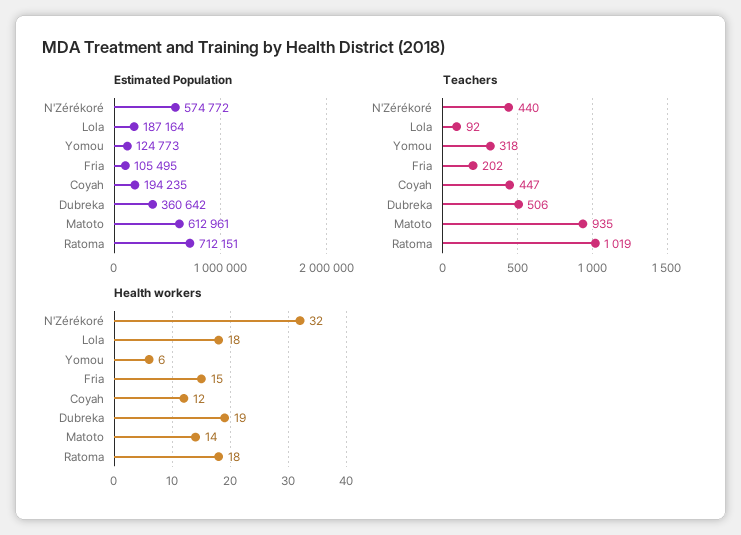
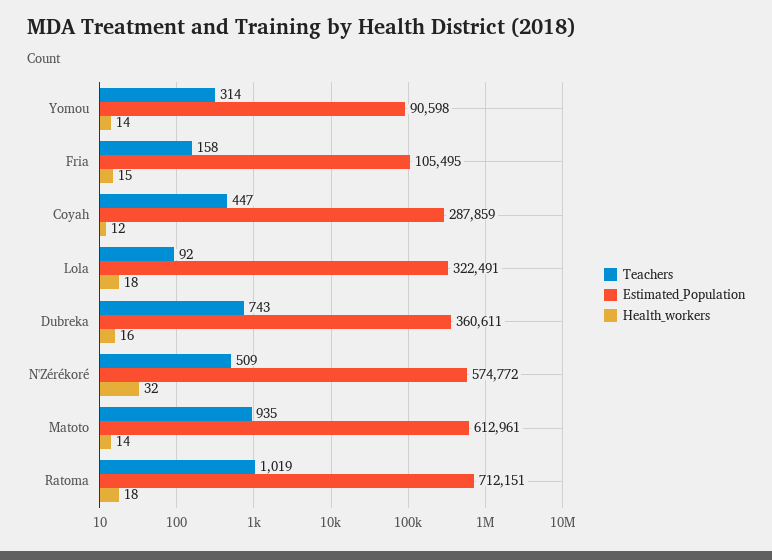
Estimated Population, Lola: 187164 -> 322491
Estimated Population, Yomou: 124773 -> 90598
Estimated Population, Coyah: 194235 -> 287859
Estimated Population, Dubreka: 360642 -> 360611
Teachers, N'Zérékoré: 440 -> 509
Teachers, Yomou: 318 -> 314
Teachers, Fria: 202 -> 158
Teachers, Dubreka: 506 -> 743
Health workers, Yomou: 6 -> 14
Health workers, Dubreka: 19 -> 16

